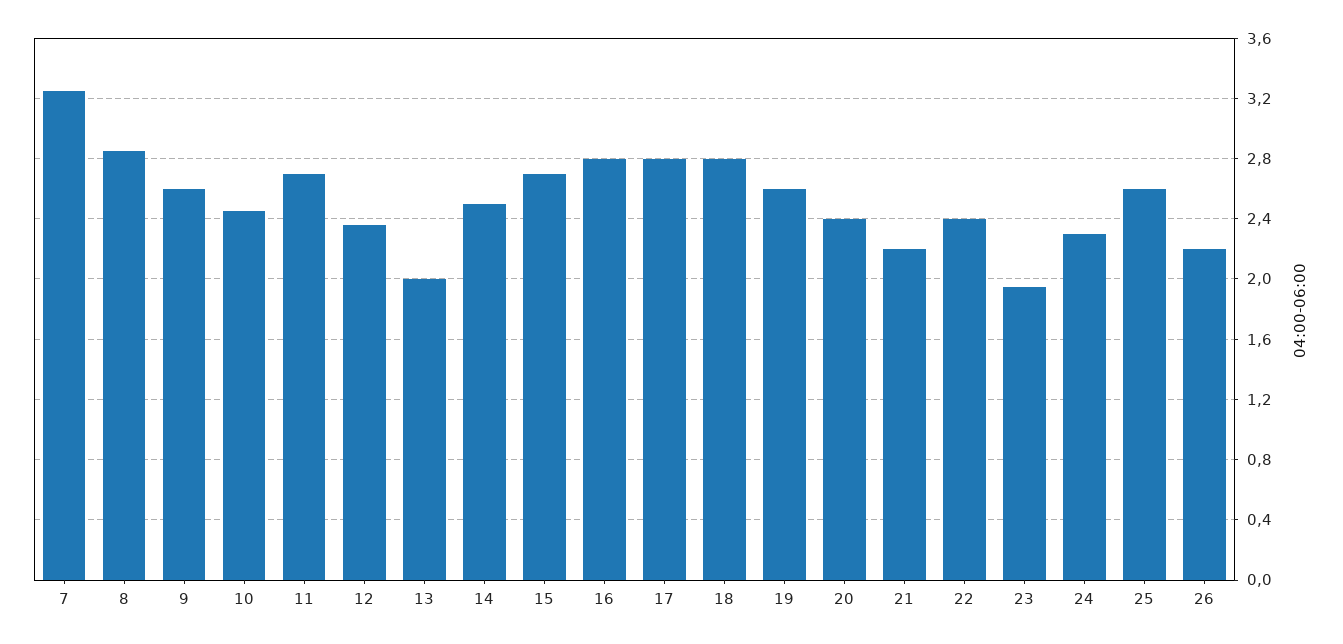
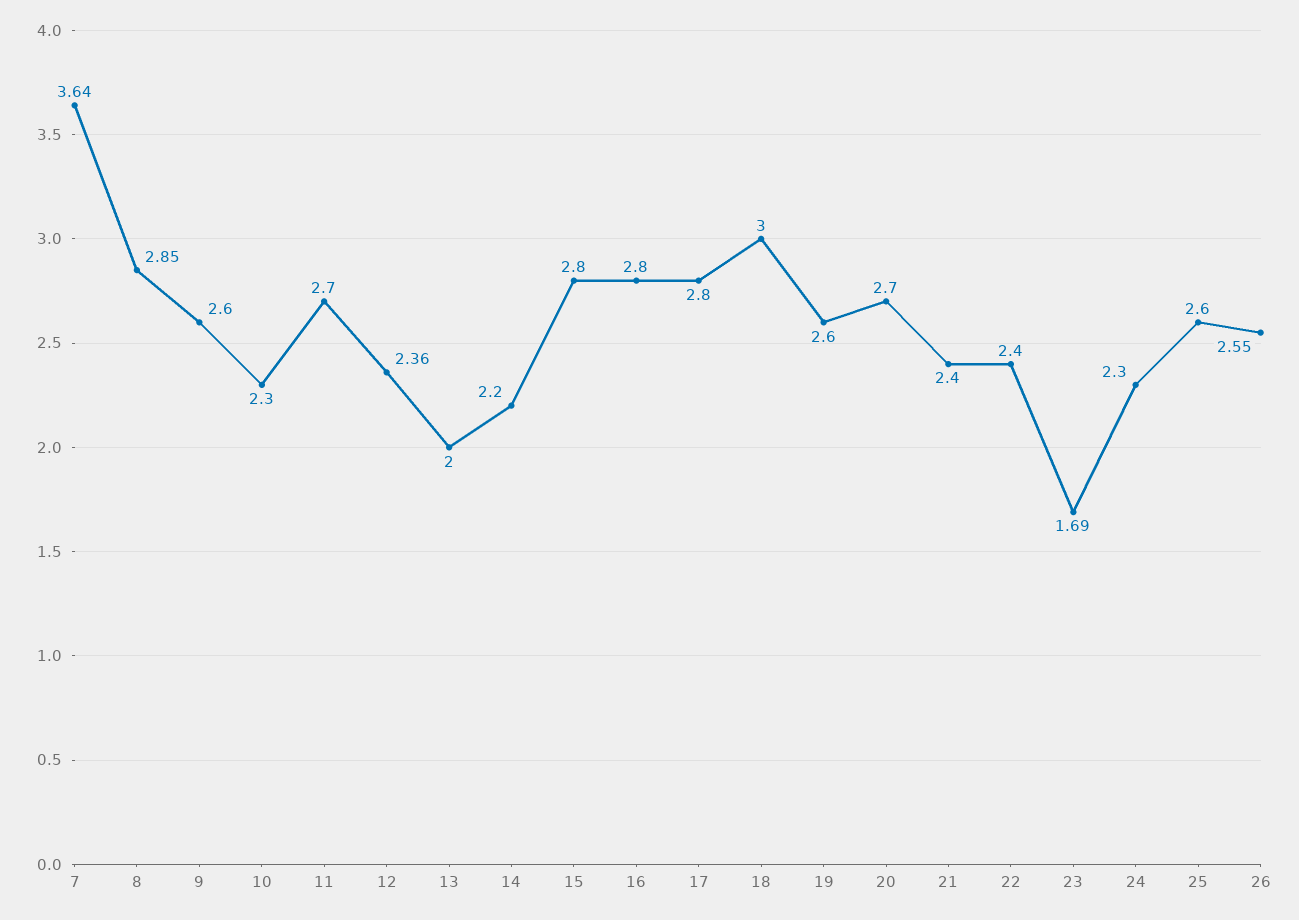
7: 3.25 -> 3.64
10: 2.45 -> 2.3
14: 2.5 -> 2.2
15: 2.7 -> 2.8
18: 2.8 -> 3
20: 2.4 -> 2.7
21: 2.2 -> 2.4
23: 1.95 -> 1.69
26: 2.2 -> 2.55

